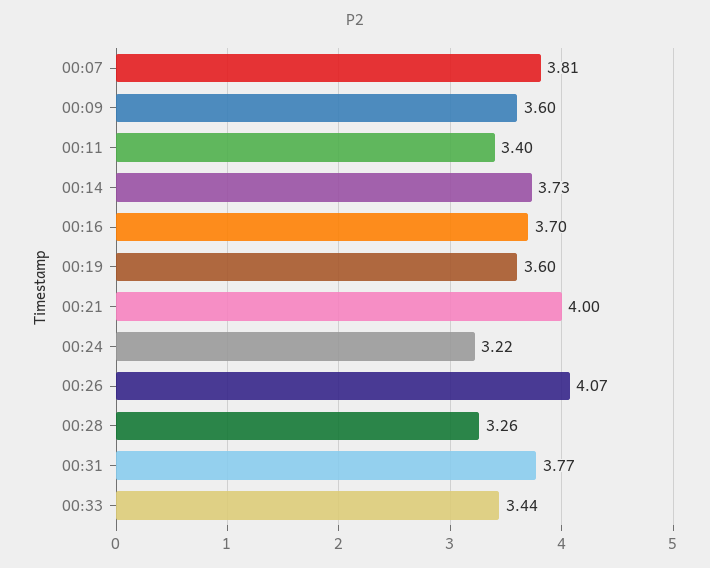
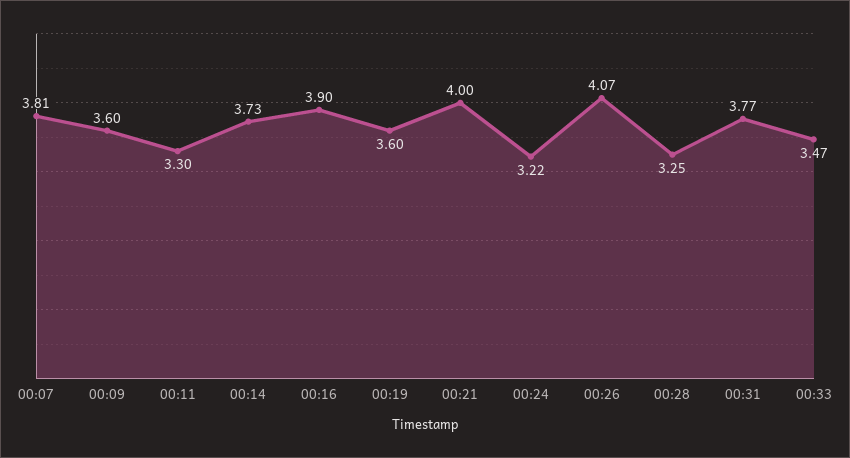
00:11: 3.4 -> 3.3
00:16: 3.7 -> 3.9
00:28: 3.26 -> 3.25
00:33: 3.44 -> 3.47

